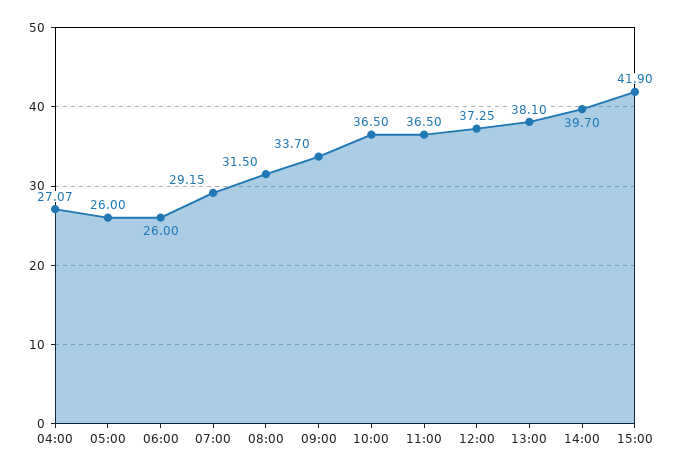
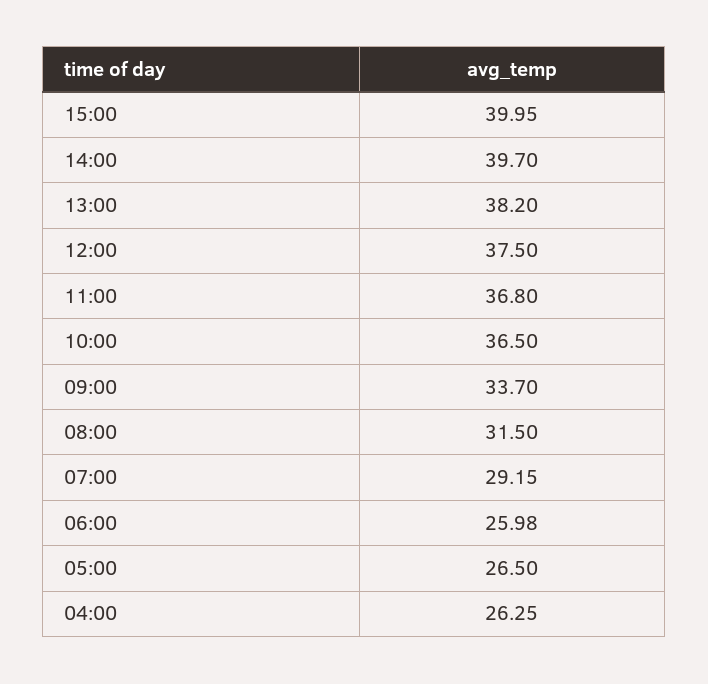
04:00: 27.07 -> 26.25
05:00: 26 -> 26.5
06:00: 26 -> 25.98
11:00: 36.5 -> 36.8
12:00: 37.25 -> 37.5
13:00: 38.1 -> 38.2
15:00: 41.9 -> 39.95

